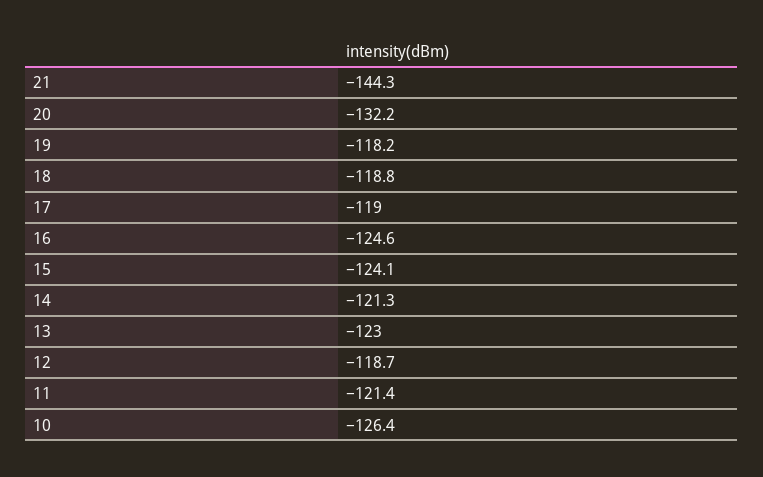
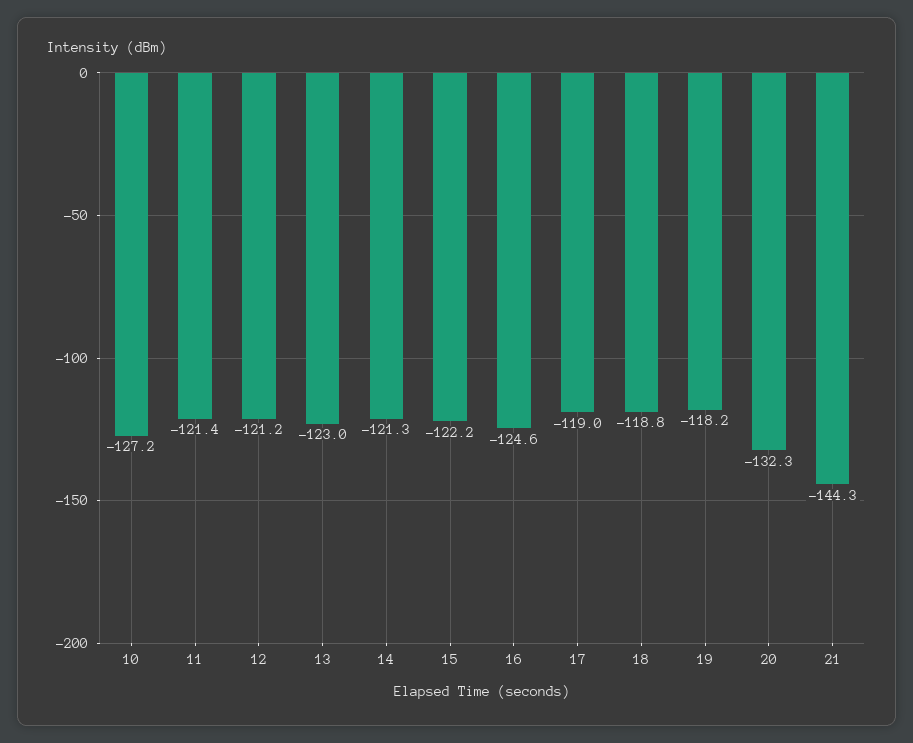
20: -132.2 -> -132.3
15: -124.1 -> -122.2
12: -118.7 -> -121.2
10: -126.4 -> -127.2

